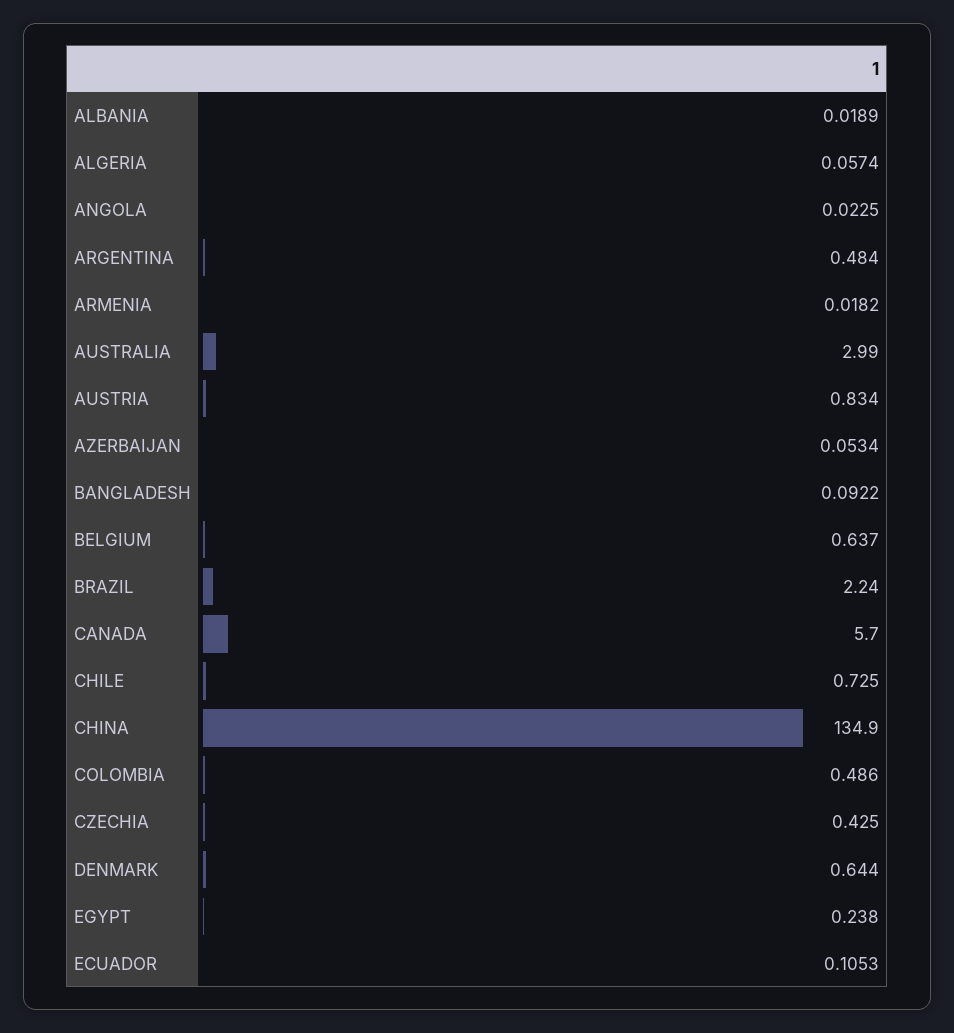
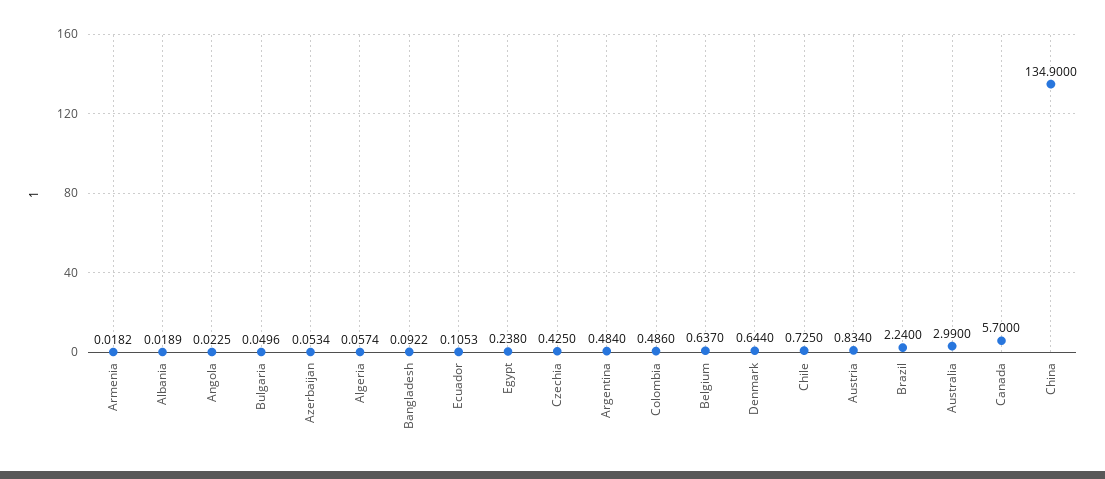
Bulgaria: none -> 0.0496

